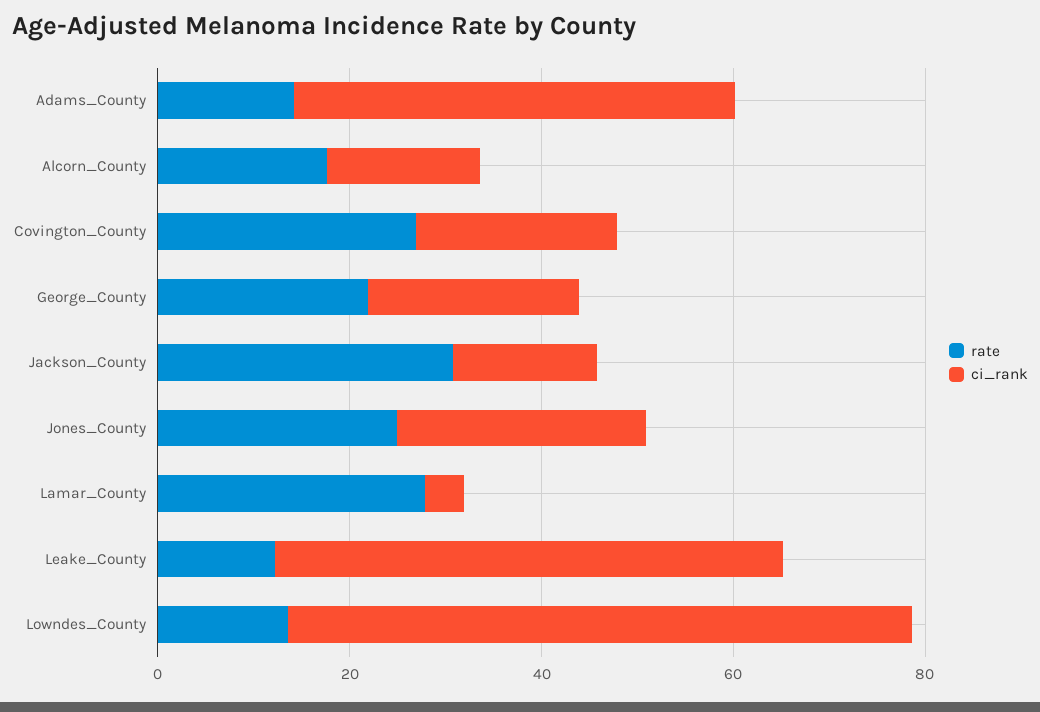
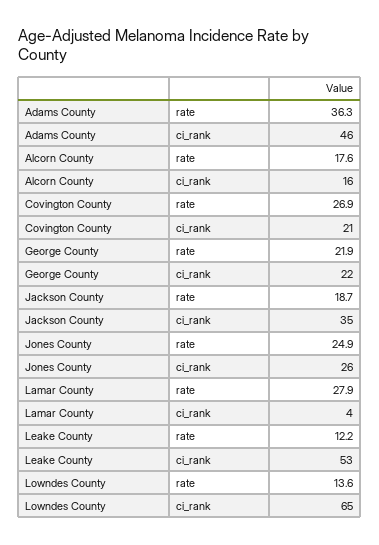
rate, Adams_County: 15 -> 36.3
rate, Jackson_County: 30 -> 18.7
ci_rank, Jackson_County: 15 -> 35

